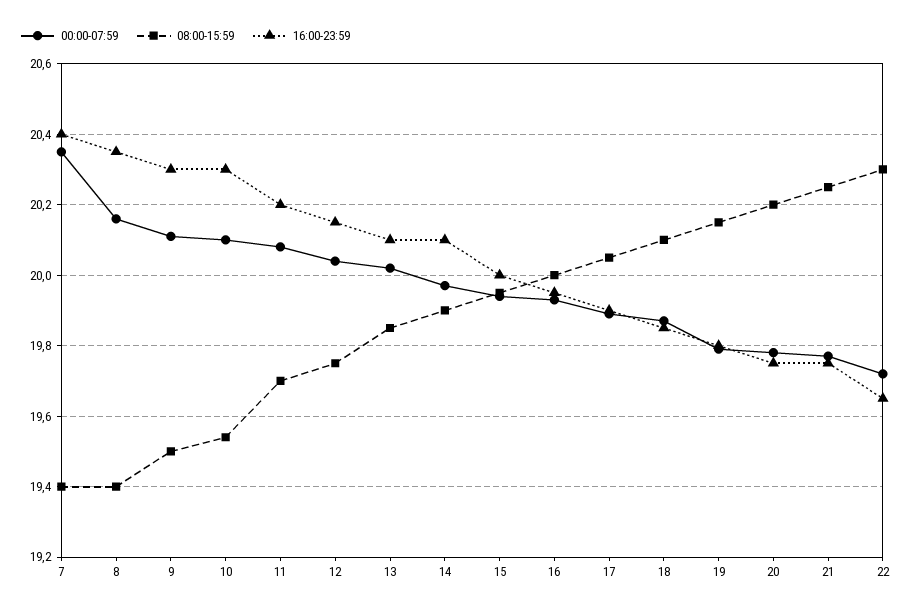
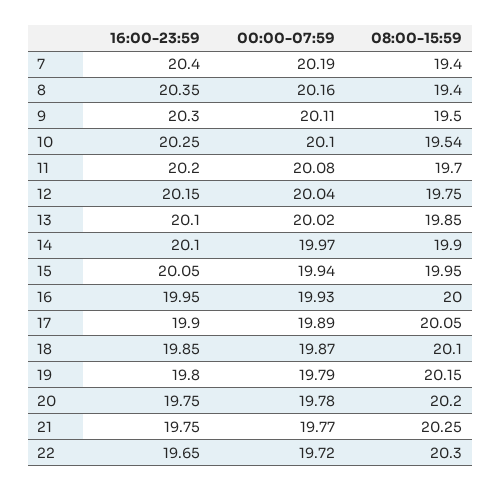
00:00-07:59, 7: 20.35 -> 20.19
16:00-23:59, 10: 20.3 -> 20.25
16:00-23:59, 15: 20 -> 20.05

